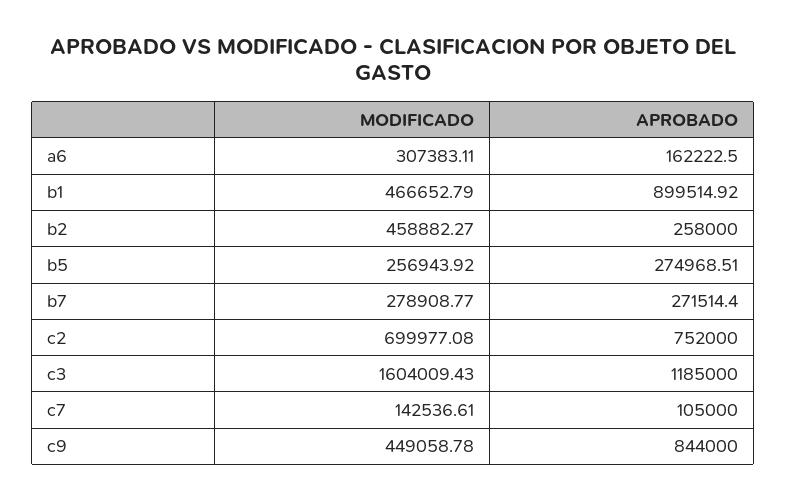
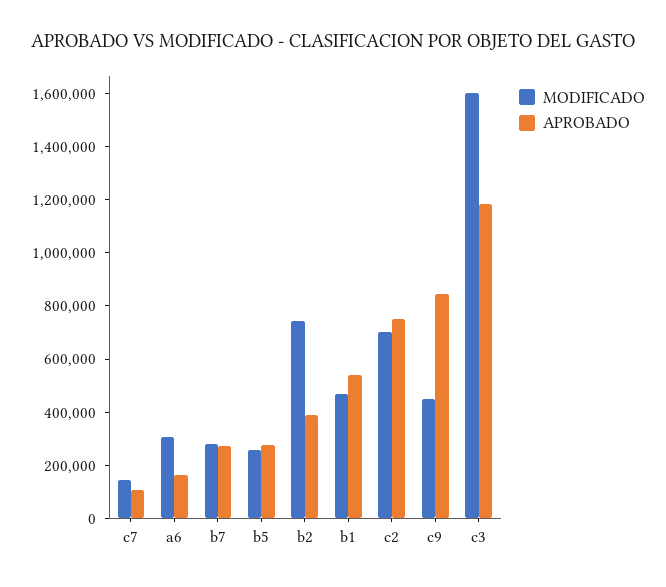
APROBADO, b1: 899514.92 -> 550000
MODIFICADO, b2: 458882.27 -> 750000
APROBADO, b2: 258000 -> 400000

